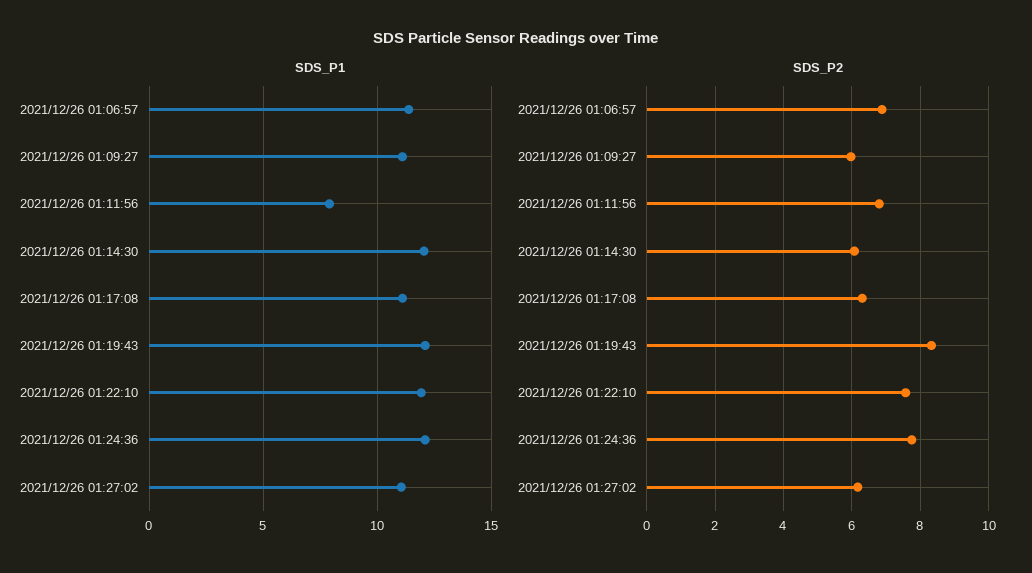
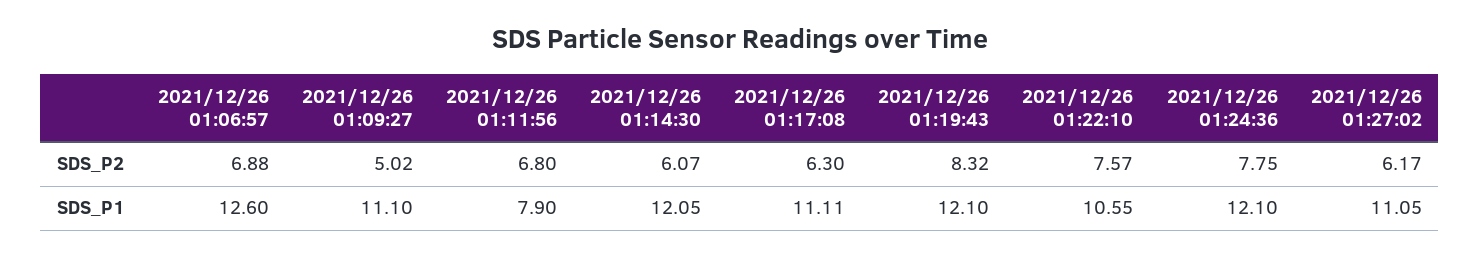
SDS_P1, 2021/12/26 01:06:57: 11.5 -> 12.6
SDS_P1, 2021/12/26 01:22:10: 12 -> 10.55
SDS_P2, 2021/12/26 01:09:27: 6 -> 5.02

